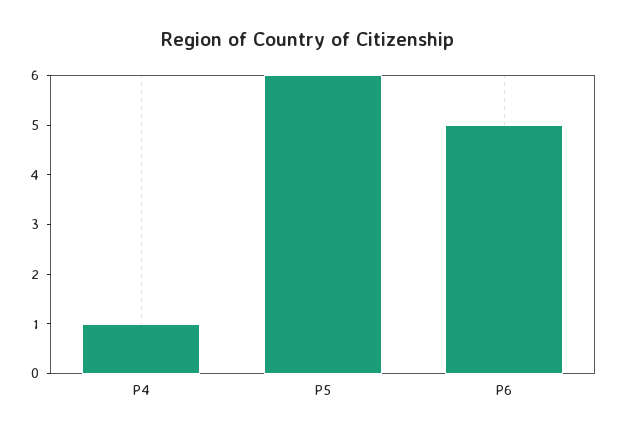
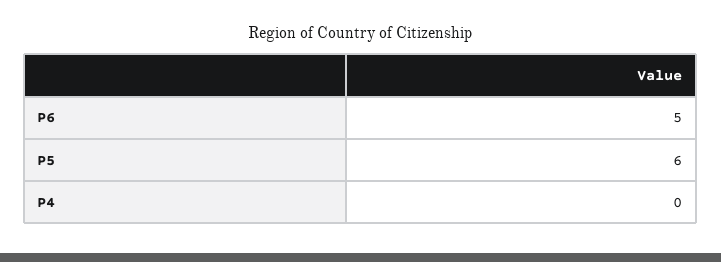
P4: 1 -> 0

